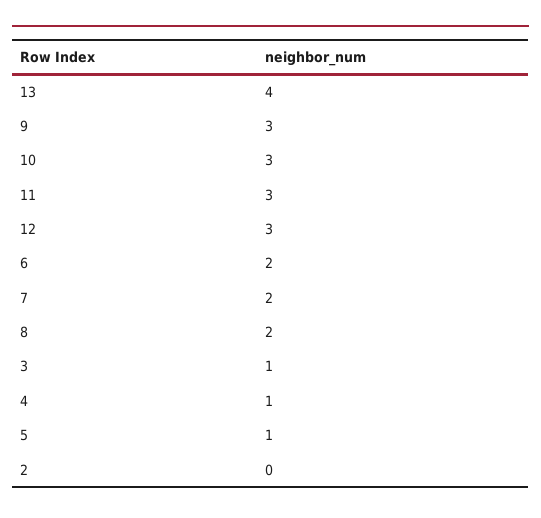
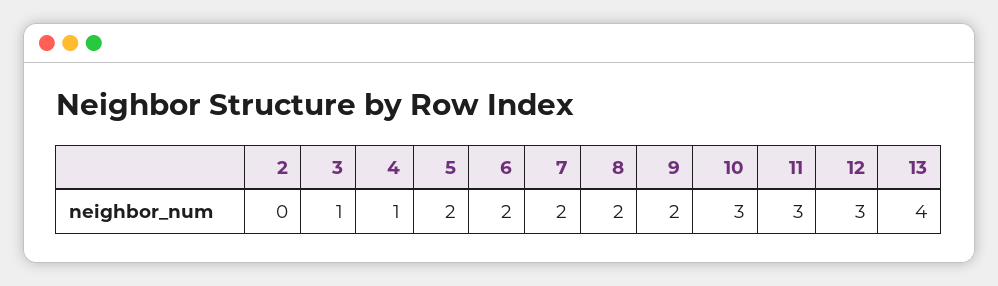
9: 3 -> 2
5: 1 -> 2

